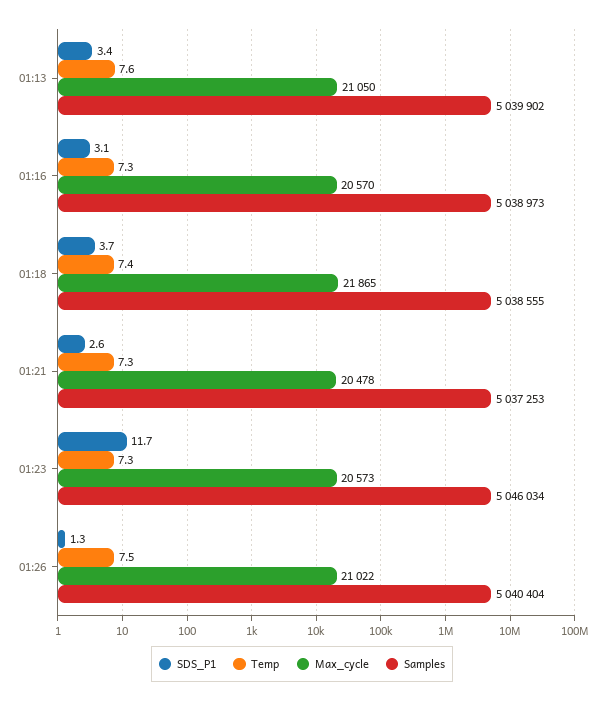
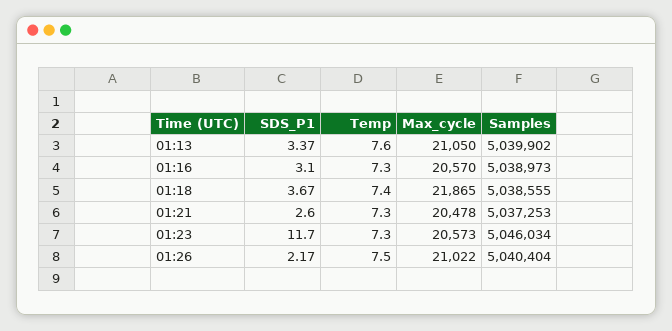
SDS_P1, 01:26: 1.3 -> 2.17

